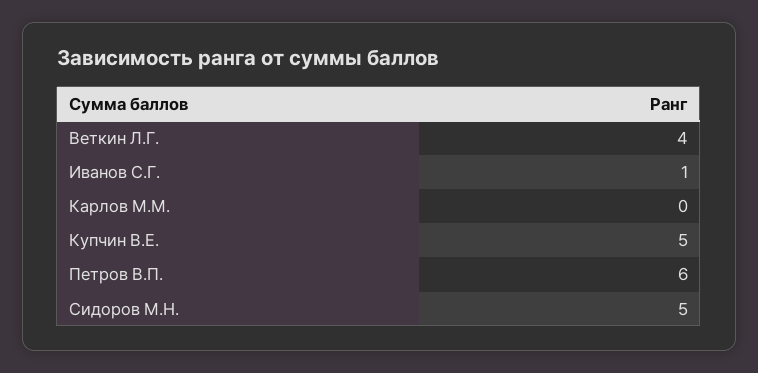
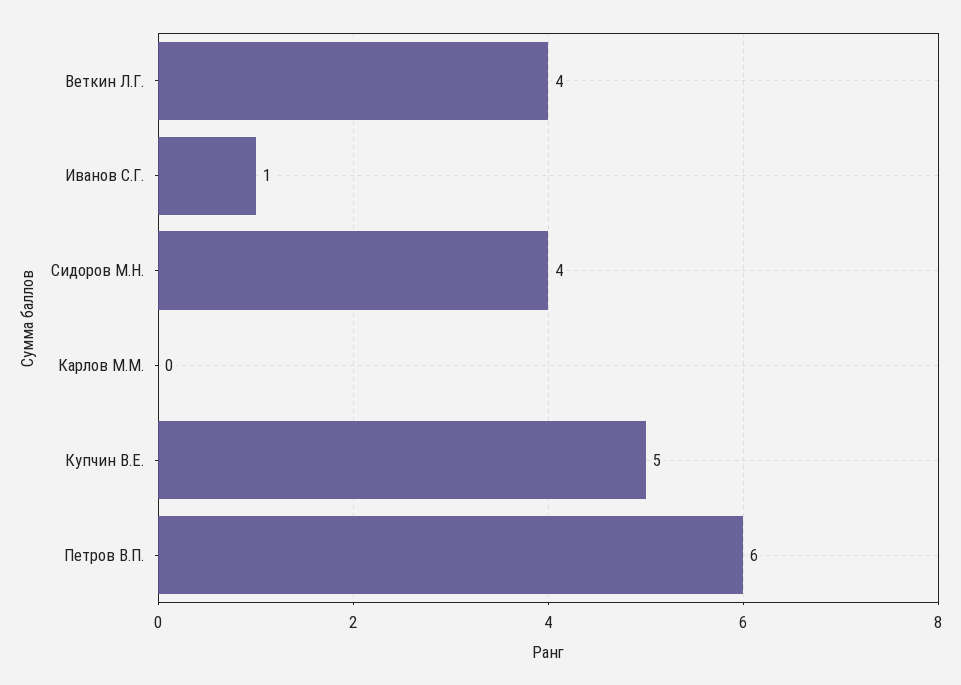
Сидоров М.Н.: 5 -> 4

